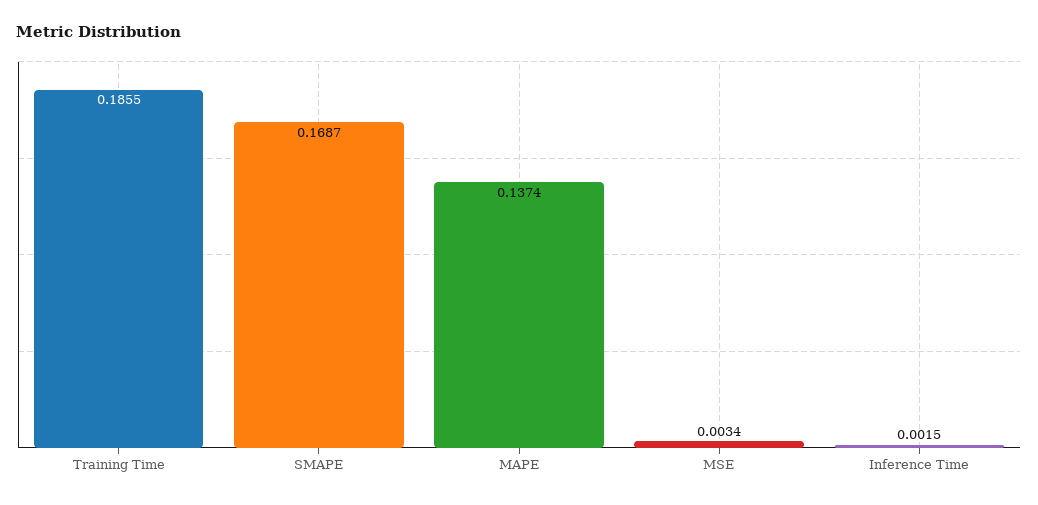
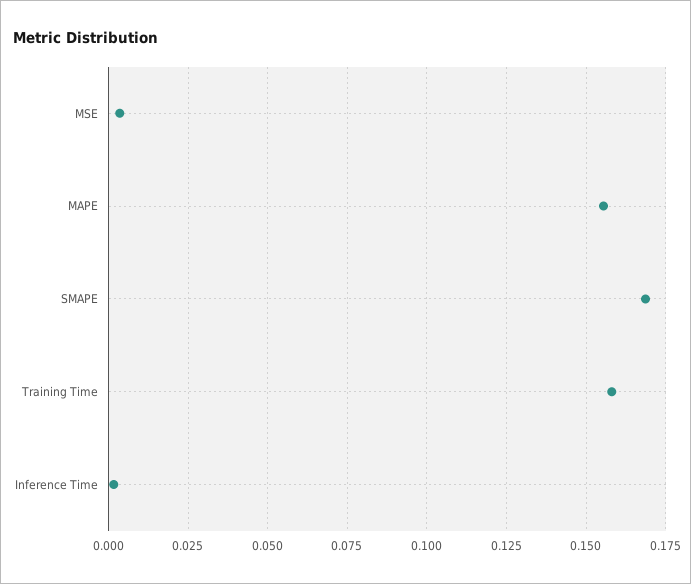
Training Time: 0.1855 -> 0.1575
MAPE: 0.1374 -> 0.155

